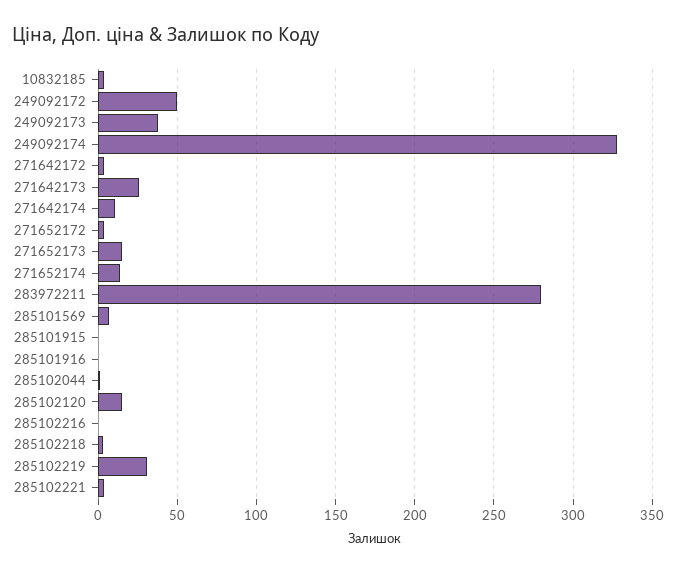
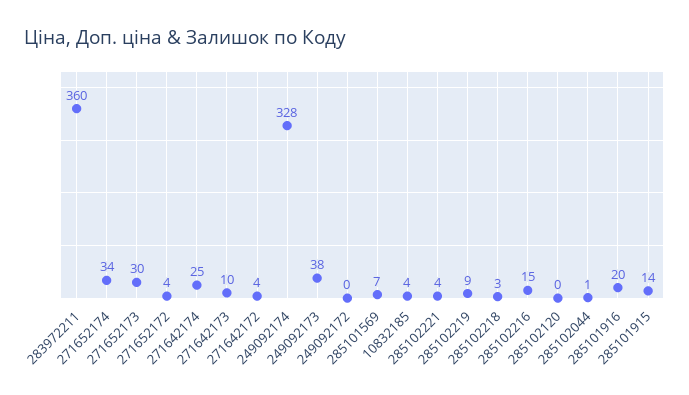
249092172: 50 -> 0
271642173: 25 -> 10
271642174: 10 -> 25
271652173: 15 -> 30
271652174: 15 -> 34
283972211: 280 -> 360
285101915: 0 -> 14
285101916: 0 -> 20
285102120: 15 -> 0
285102216: 0 -> 15
285102219: 30 -> 9

